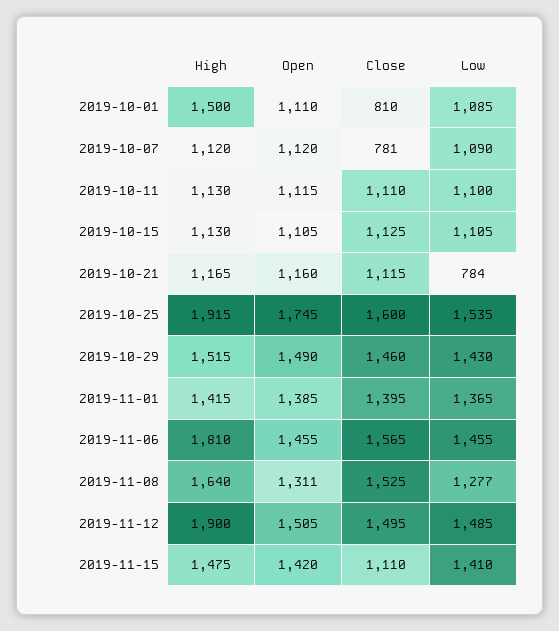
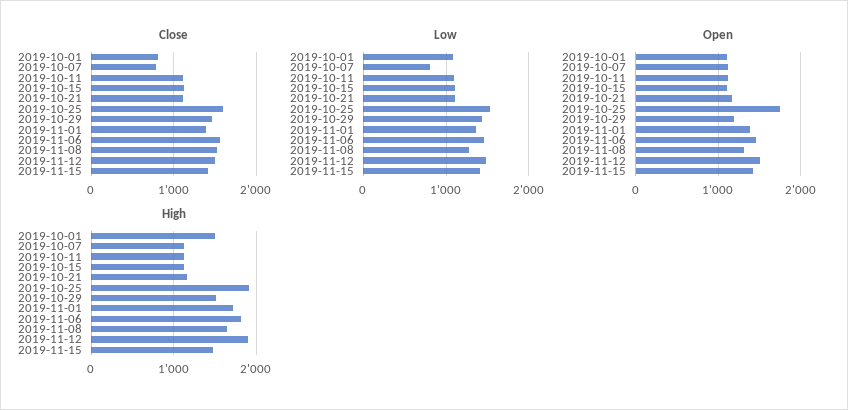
Low, 2019-10-07: 1090 -> 800
Low, 2019-10-21: 784 -> 1100
Open, 2019-10-29: 1490 -> 1200
High, 2019-11-01: 1415 -> 1700
Close, 2019-11-15: 1110 -> 1400

